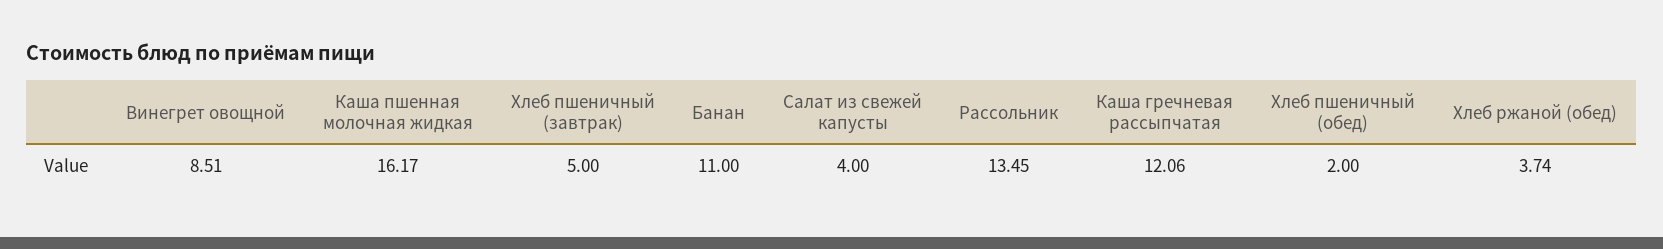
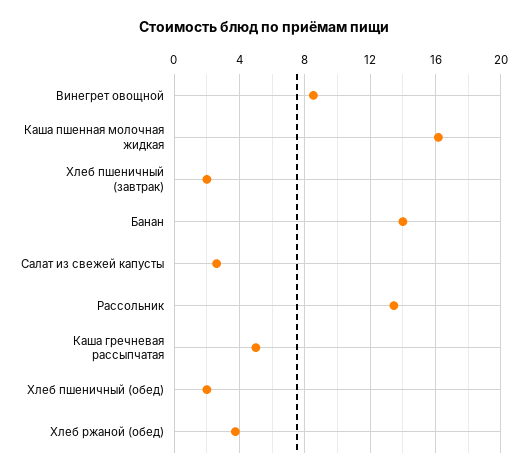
Хлеб пшеничный (завтрак): 5 -> 2
Банан: 11 -> 14
Салат из свежей капусты: 4 -> 2.5
Каша гречневая рассыпчатая: 12.06 -> 5

